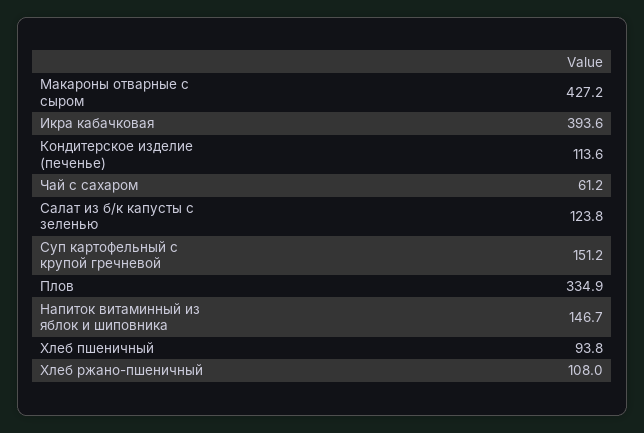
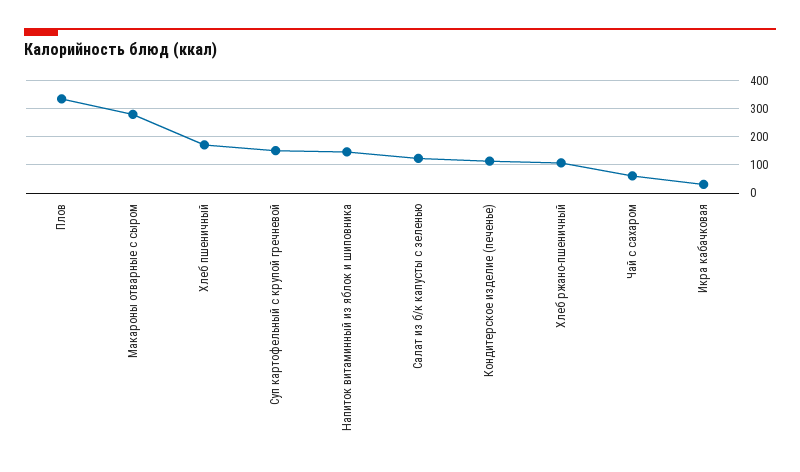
Макароны отварные с сыром: 427.2 -> 275
Икра кабачковая: 393.6 -> 25
Хлеб пшеничный: 93.8 -> 175

